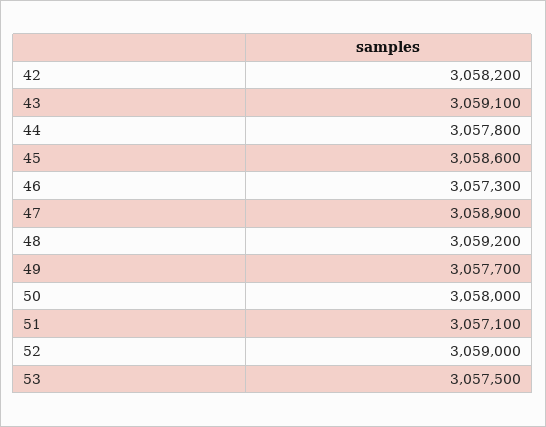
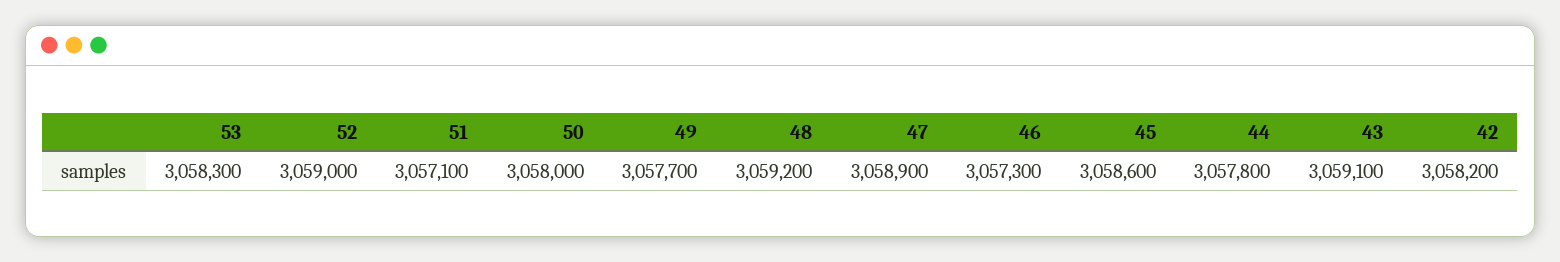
53: 3057500 -> 3058300

